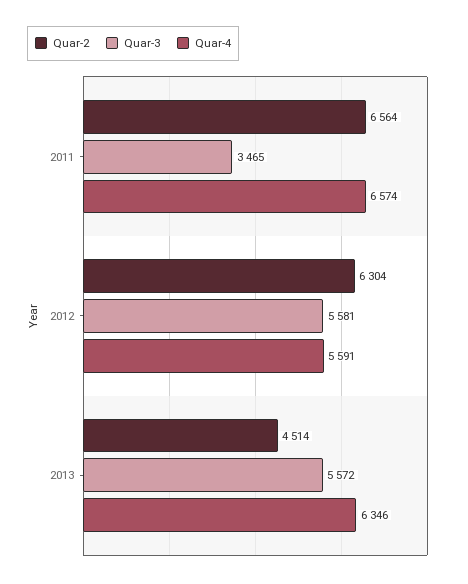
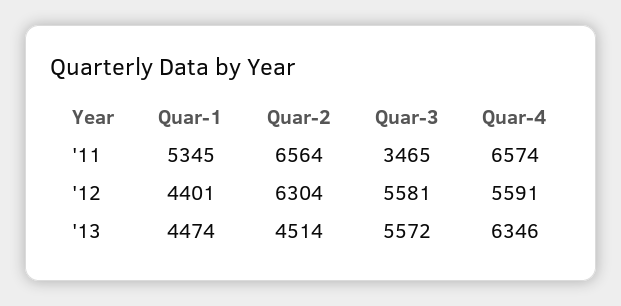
Quar-1, 2011: none -> 5345
Quar-1, 2012: none -> 4401
Quar-1, 2013: none -> 4474

